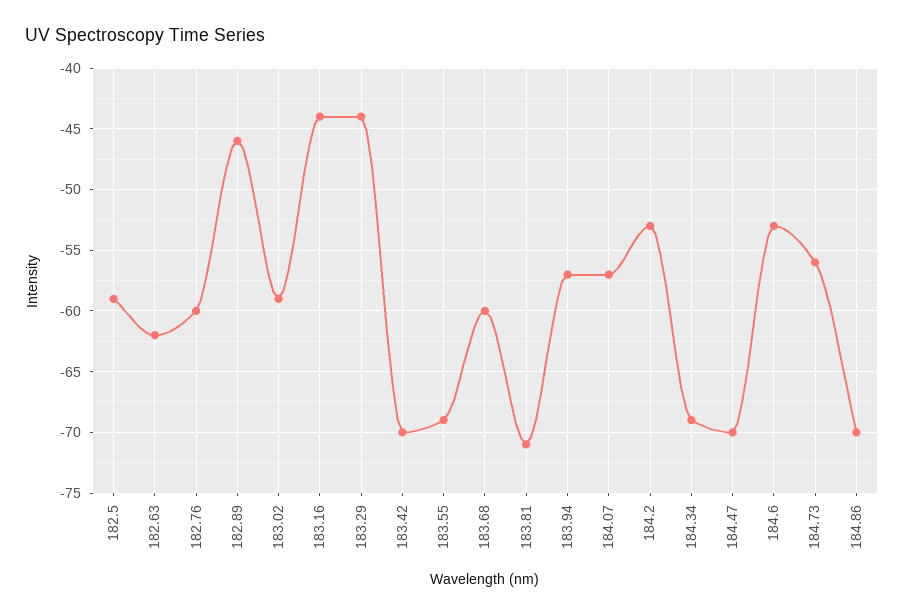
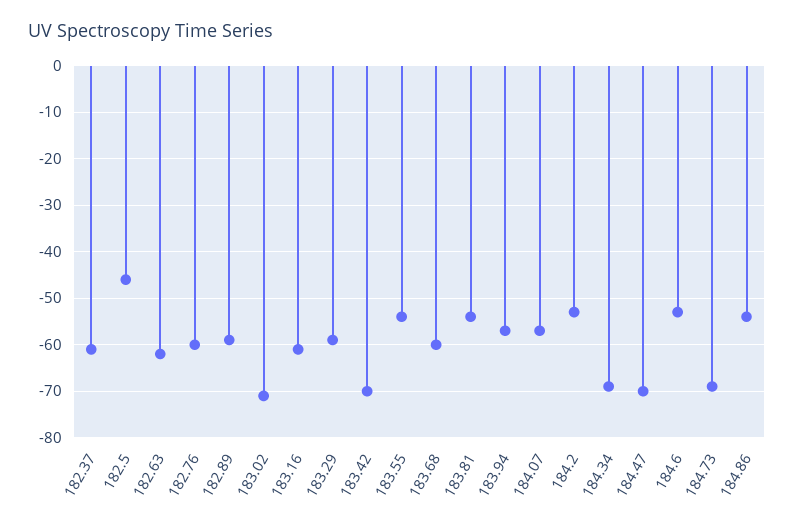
182.5: -59 -> -45
182.89: -46 -> -60
183.02: -59 -> -70
183.16: -44 -> -60
183.29: -44 -> -60
183.55: -69 -> -55
183.81: -71 -> -55
184.73: -56 -> -70
184.86: -70 -> -55
182.37: none -> -60

